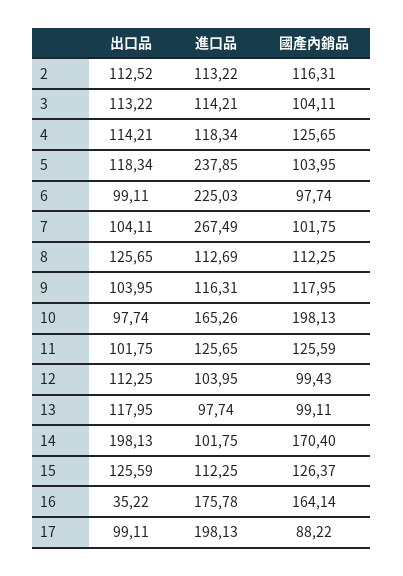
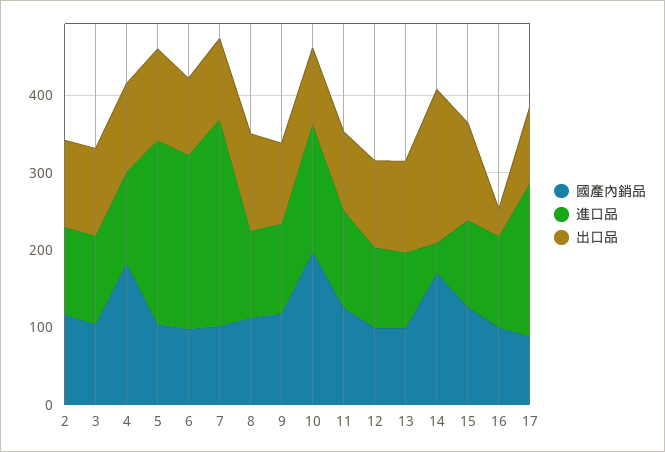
國產內銷品, 4: 125.65 -> 180
進口品, 14: 101.75 -> 40
進口品, 16: 175.78 -> 120
國產內銷品, 16: 164.14 -> 100

